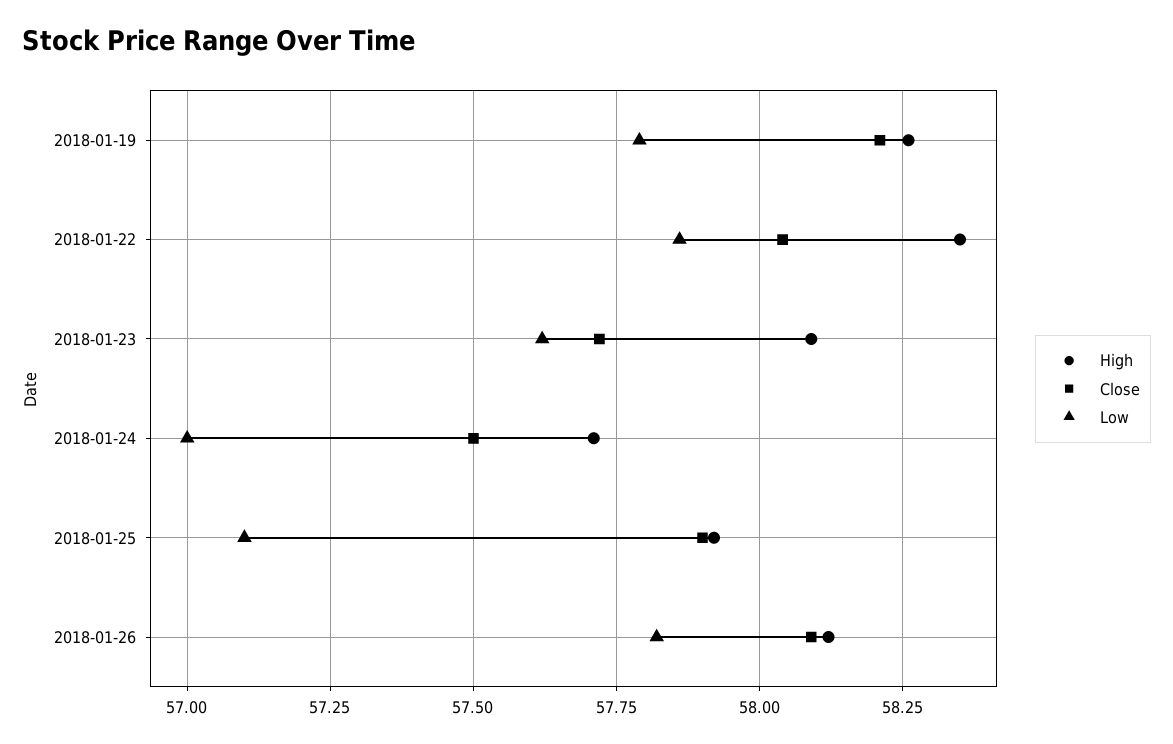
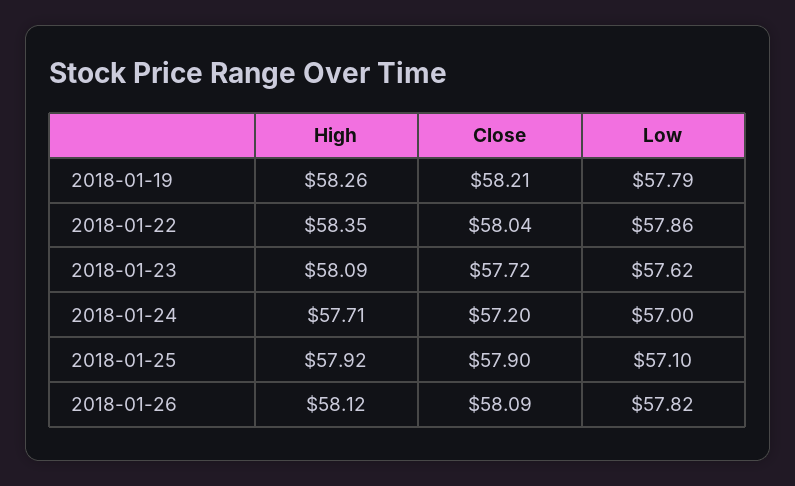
Close, 2018-01-24: 57.5 -> 57.2

